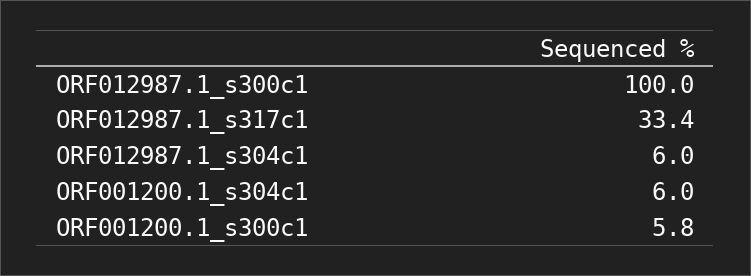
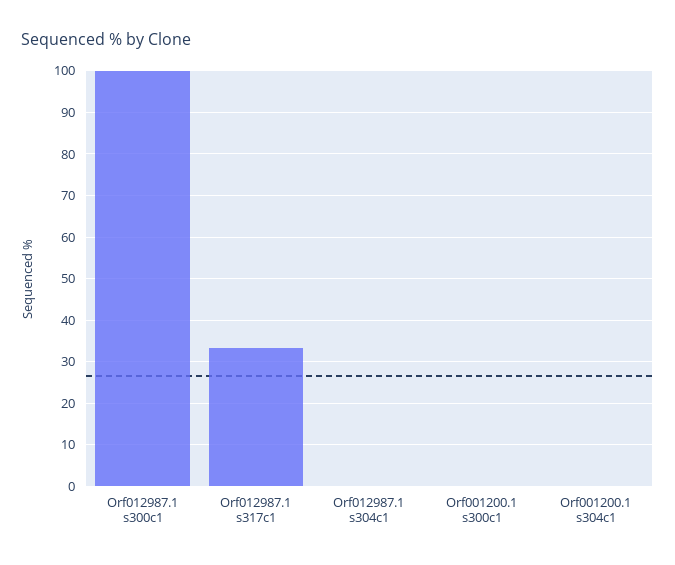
ORF012987.1_s304c1: 6 -> 0
ORF001200.1_s304c1: 6 -> 0
ORF001200.1_s300c1: 5.8 -> 0

